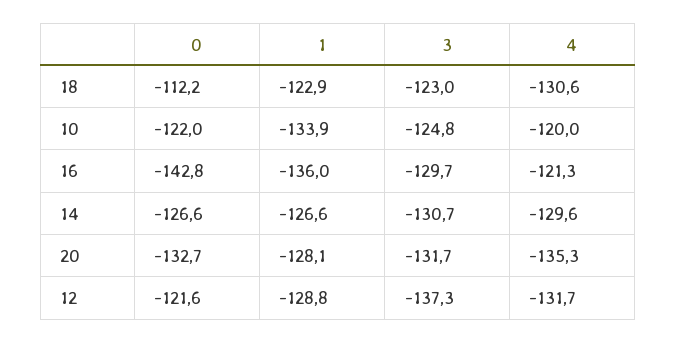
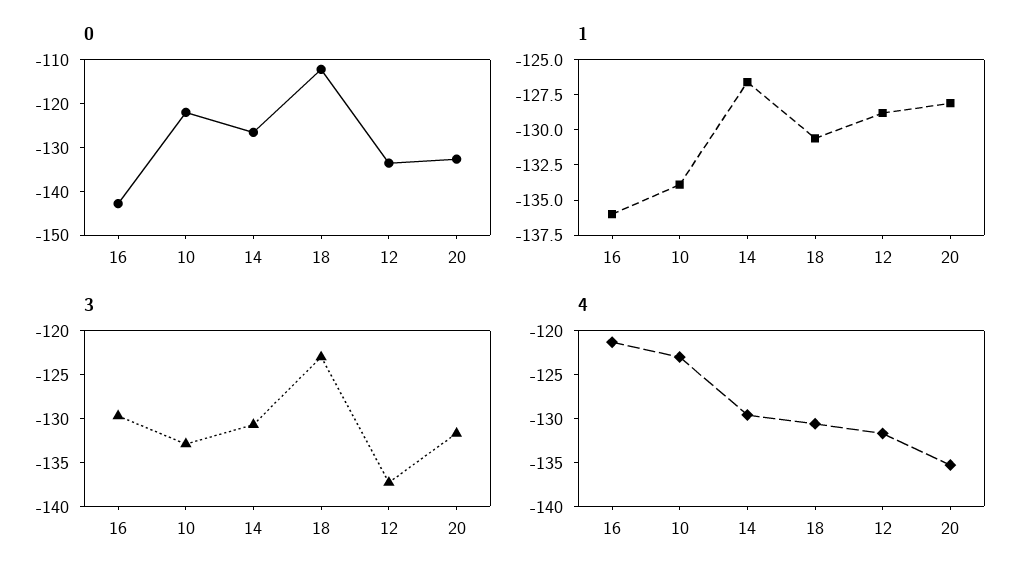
1, 18: -122.9 -> -130
3, 10: -124.8 -> -133
4, 10: -120 -> -123
0, 12: -121.6 -> -134

